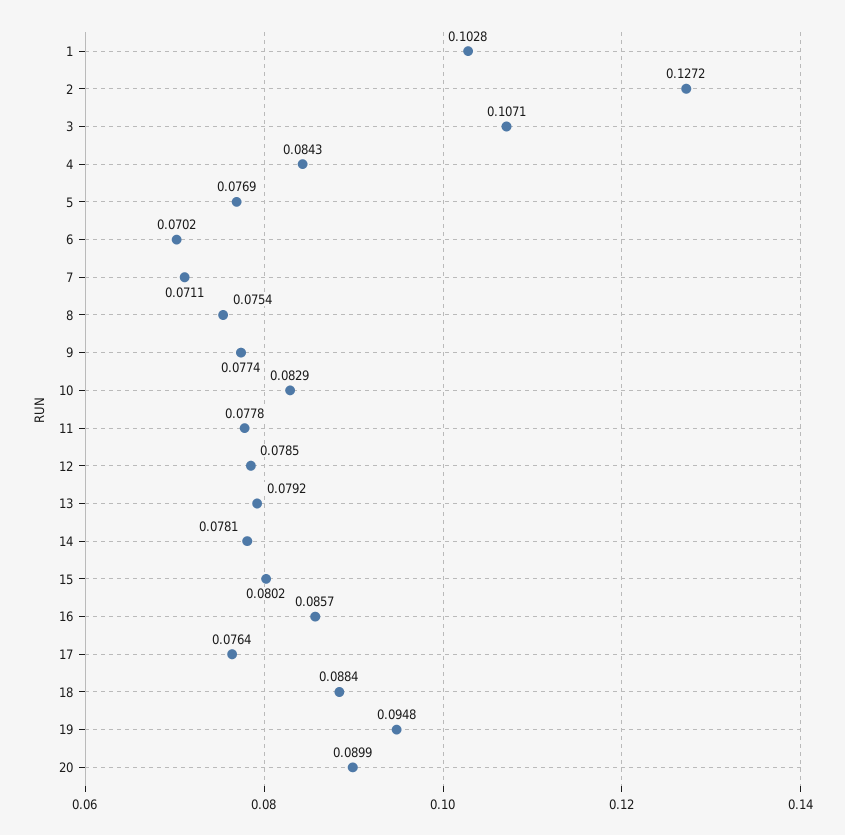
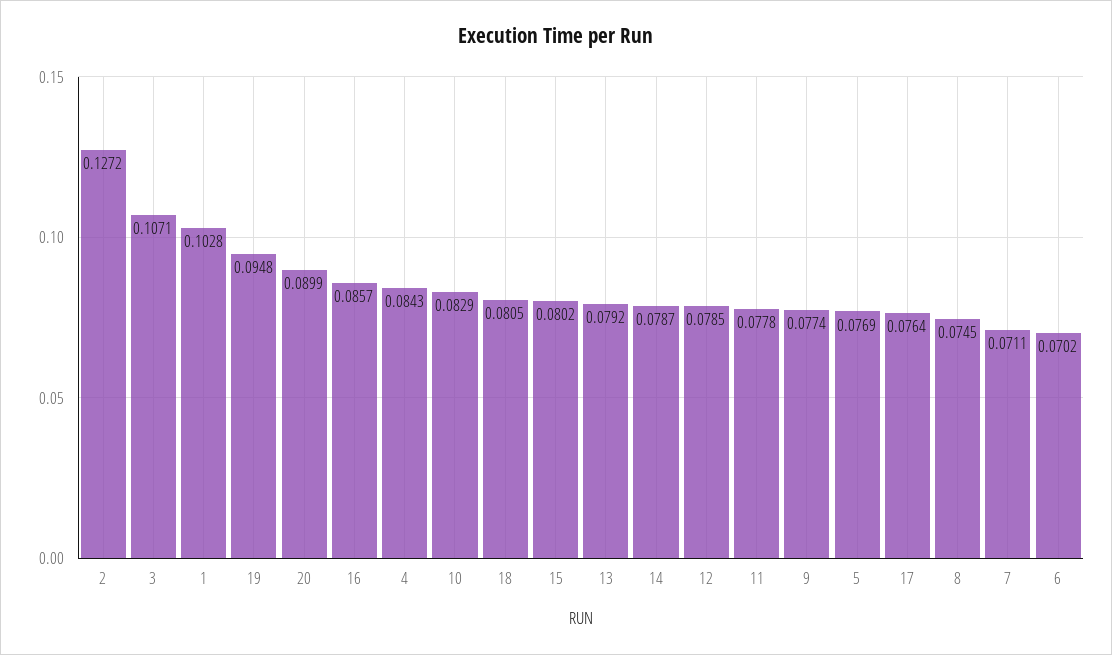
8: 0.0754 -> 0.0745
14: 0.0781 -> 0.0787
18: 0.0884 -> 0.0805

